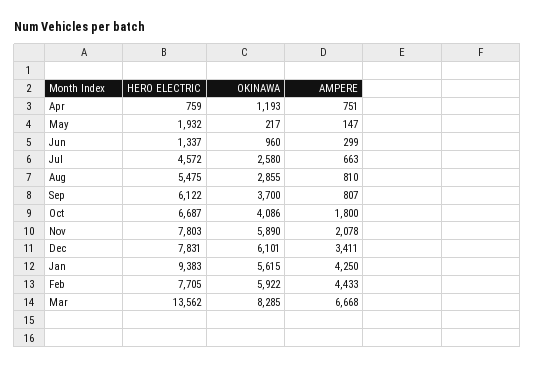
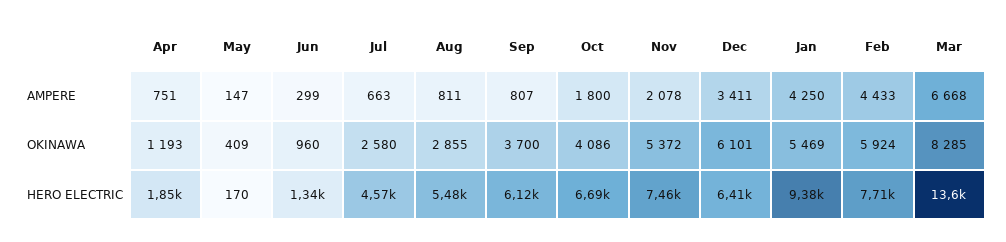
HERO ELECTRIC, Apr: 759 -> 1850
HERO ELECTRIC, May: 1932 -> 170
OKINAWA, May: 217 -> 409
AMPERE, Aug: 810 -> 811
HERO ELECTRIC, Nov: 7803 -> 7460
OKINAWA, Nov: 5890 -> 5372
HERO ELECTRIC, Dec: 7831 -> 6410
OKINAWA, Jan: 5615 -> 5469
OKINAWA, Feb: 5922 -> 5924

